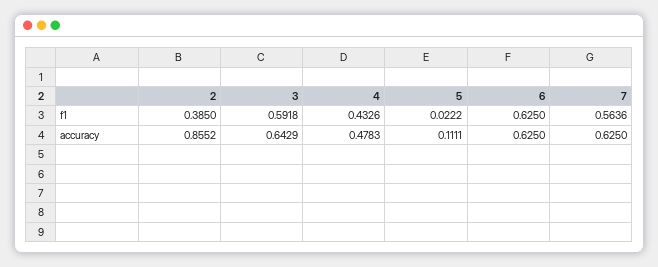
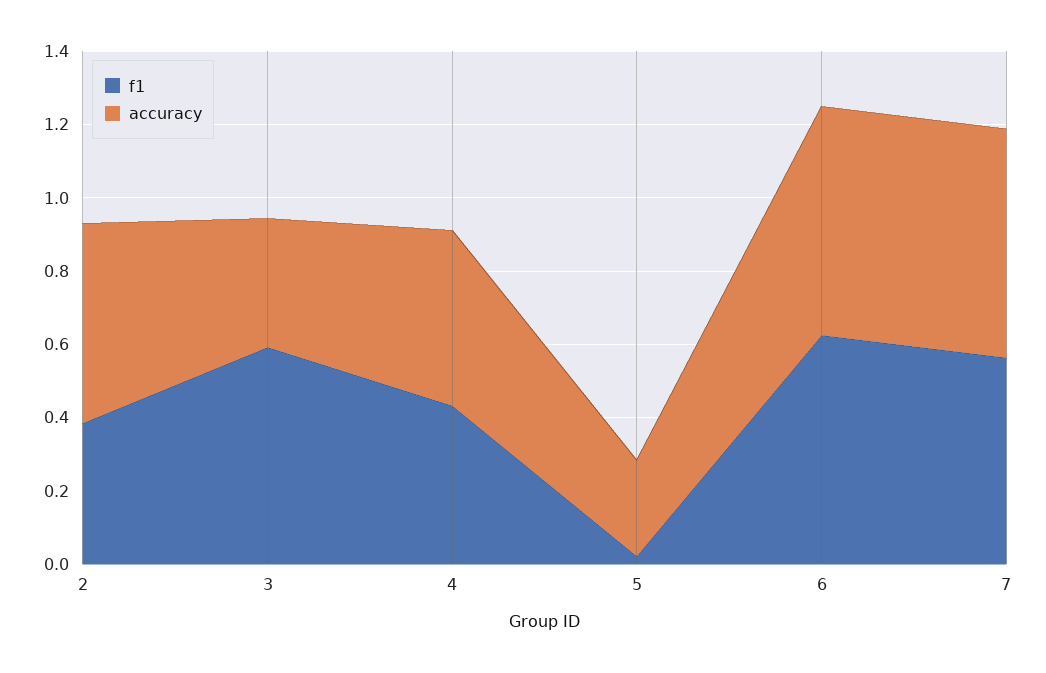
accuracy, 2: 0.8552 -> 0.55
accuracy, 3: 0.6429 -> 0.35
accuracy, 5: 0.1111 -> 0.25

